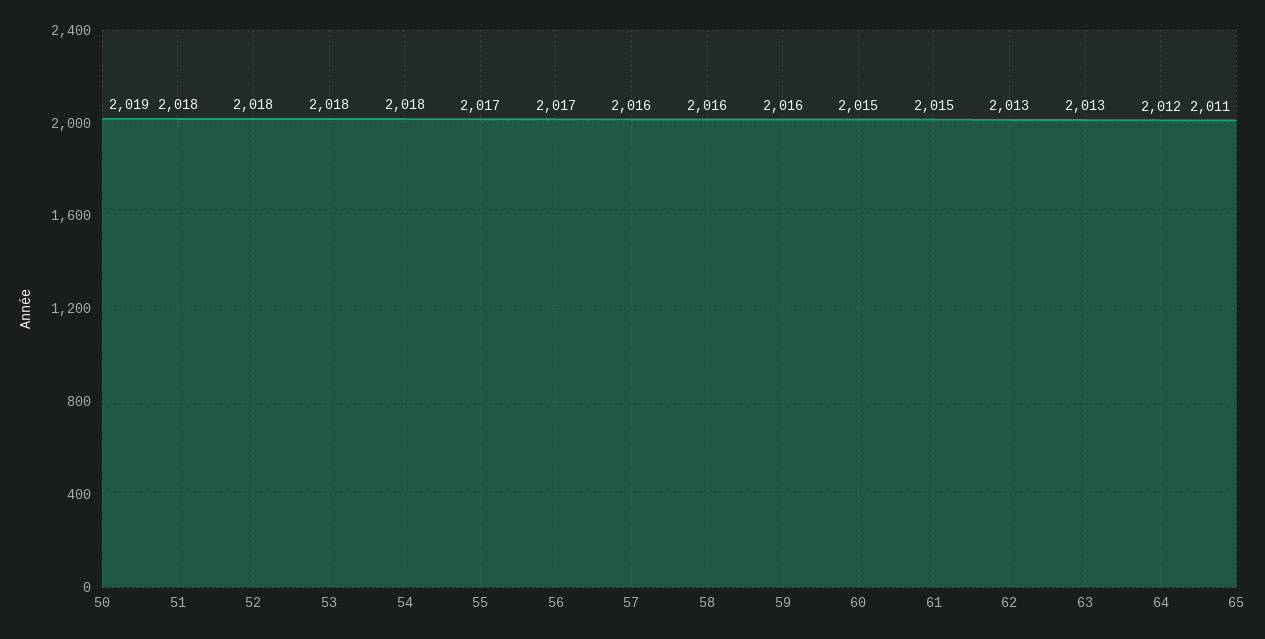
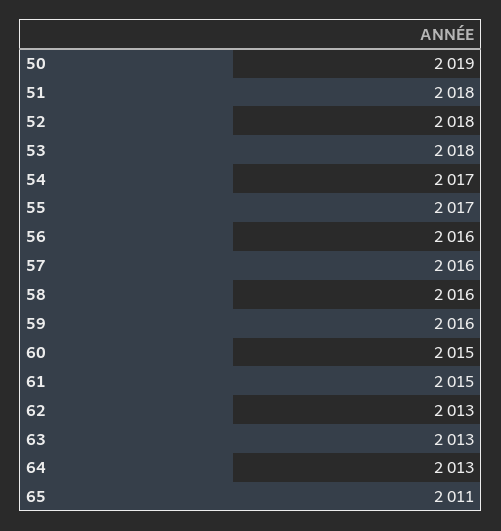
54: 2018 -> 2017
56: 2017 -> 2016
64: 2012 -> 2013

